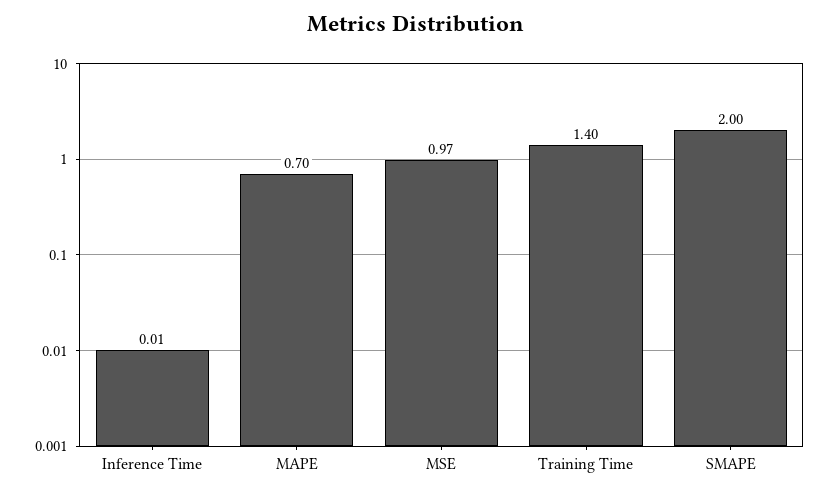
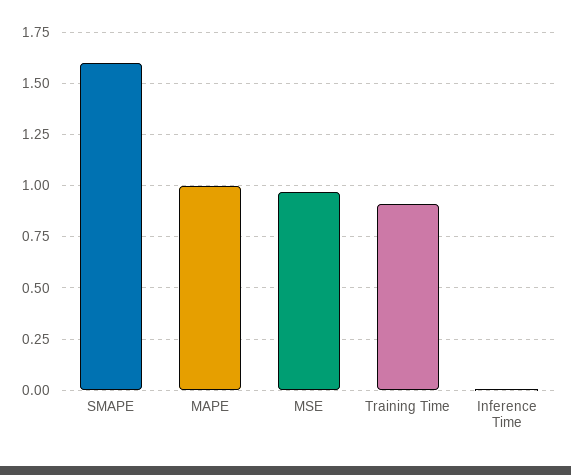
MAPE: 0.7 -> 1
Training Time: 1.4 -> 0.9
SMAPE: 2 -> 1.6

